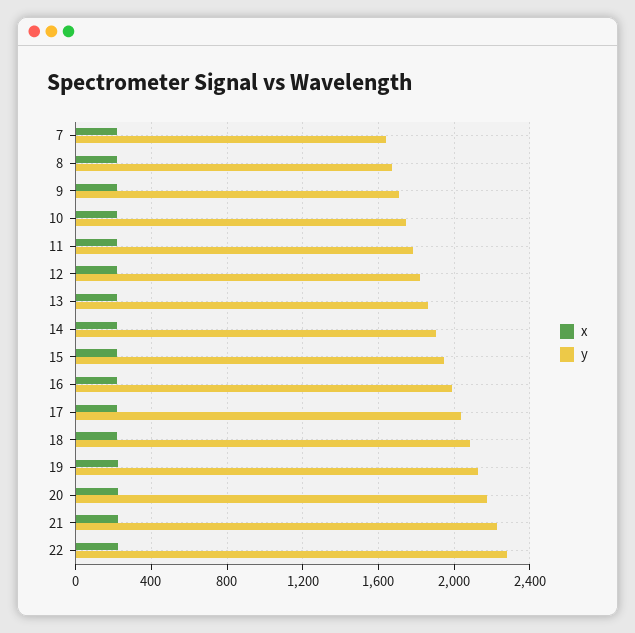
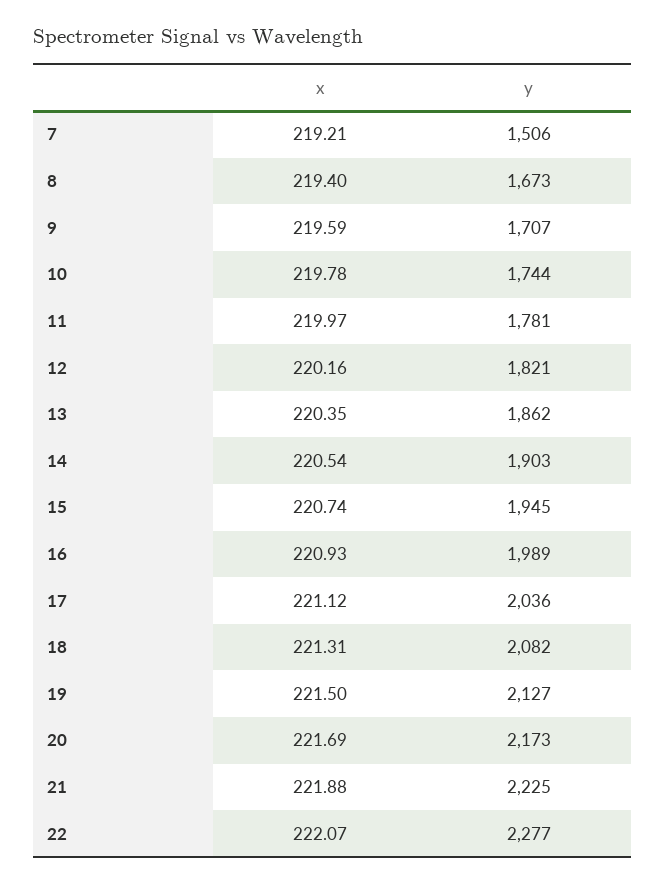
y, 7: 1650 -> 1506

